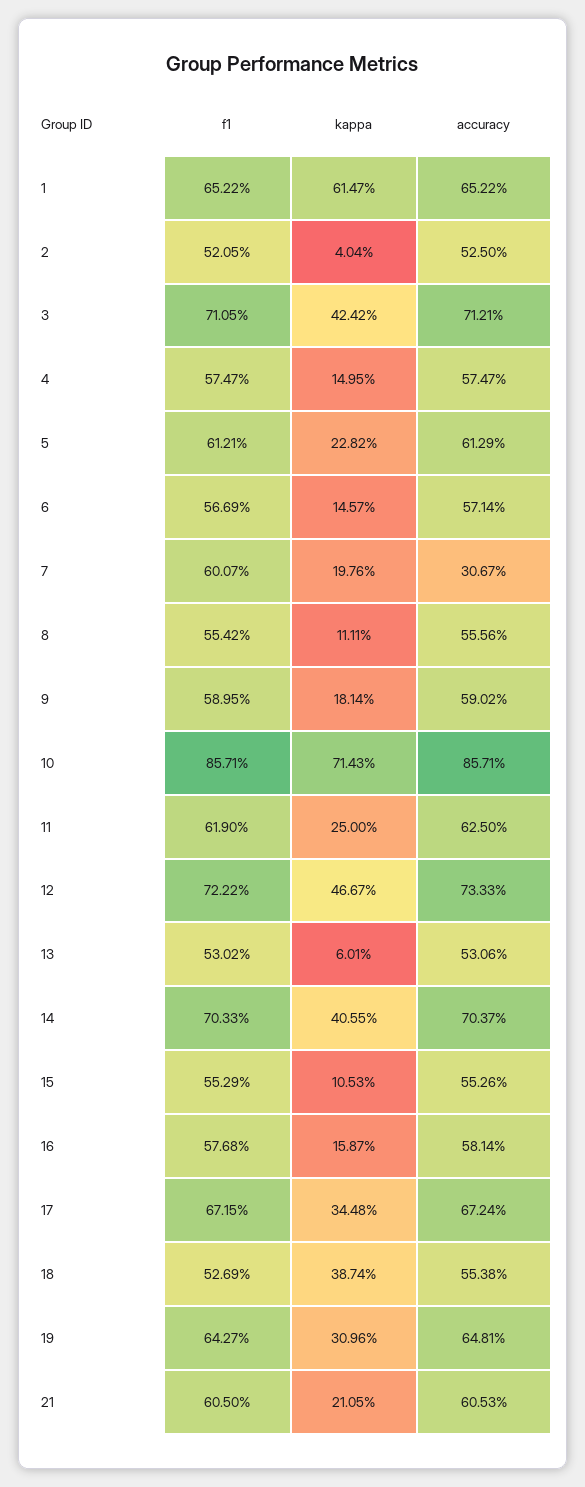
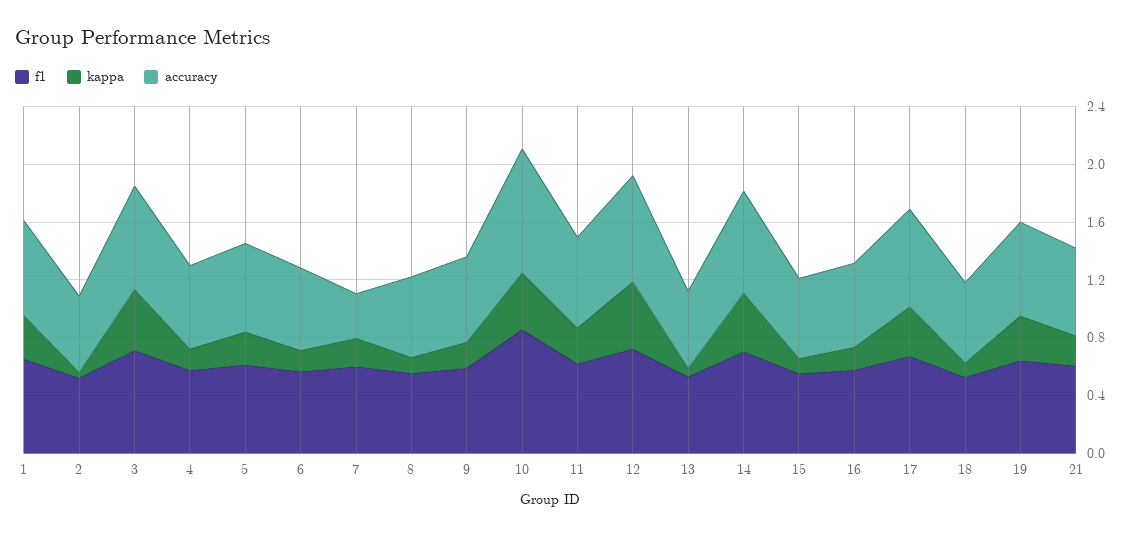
kappa, 1: 0.6147 -> 0.3
kappa, 10: 0.7143 -> 0.4
kappa, 18: 0.3874 -> 0.1

